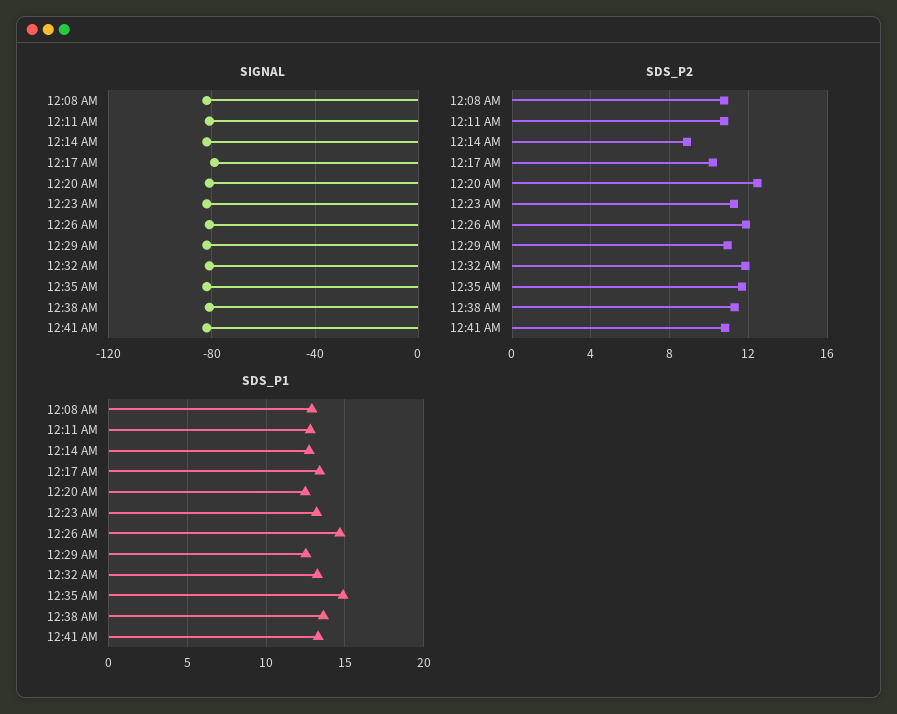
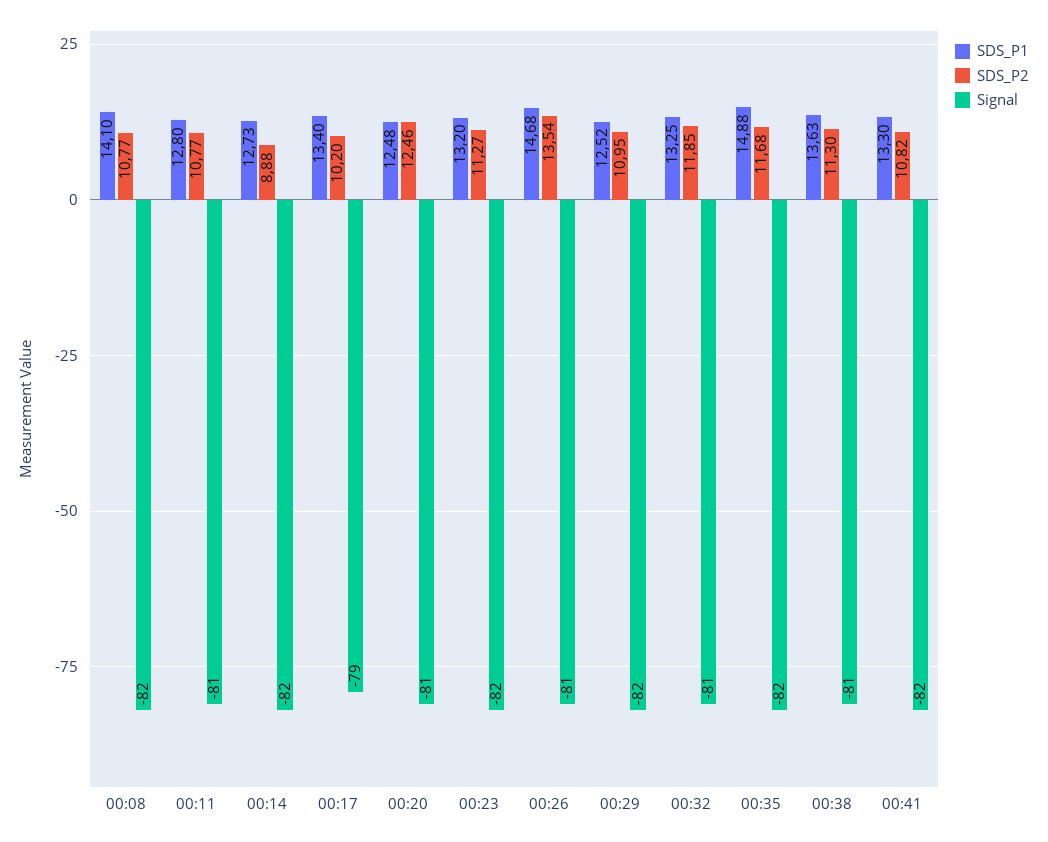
SDS_P2, 12:26 AM: 12 -> 13.54
SDS_P1, 12:08 AM: 13 -> 14.1

